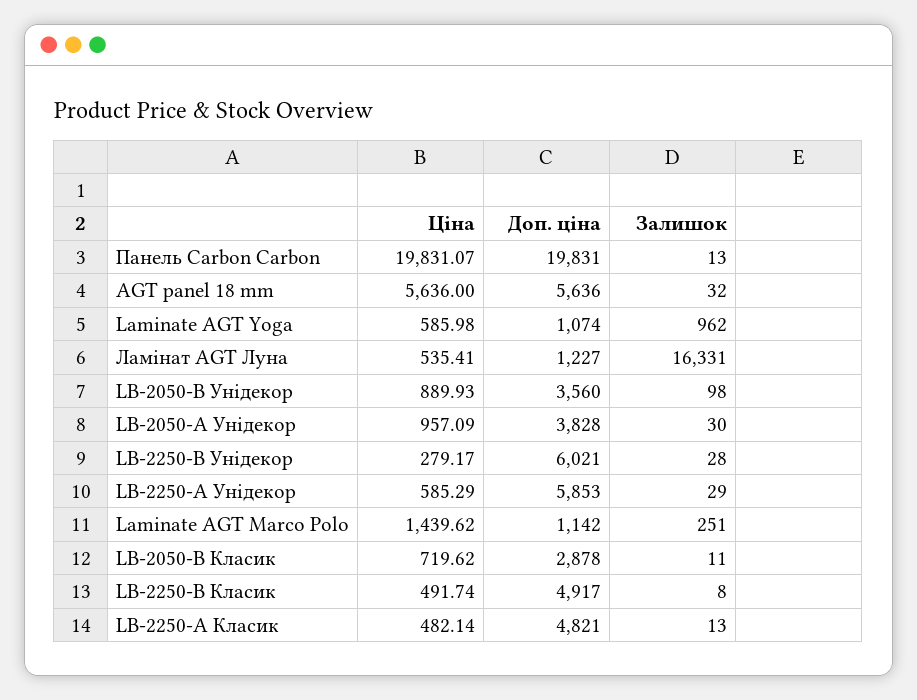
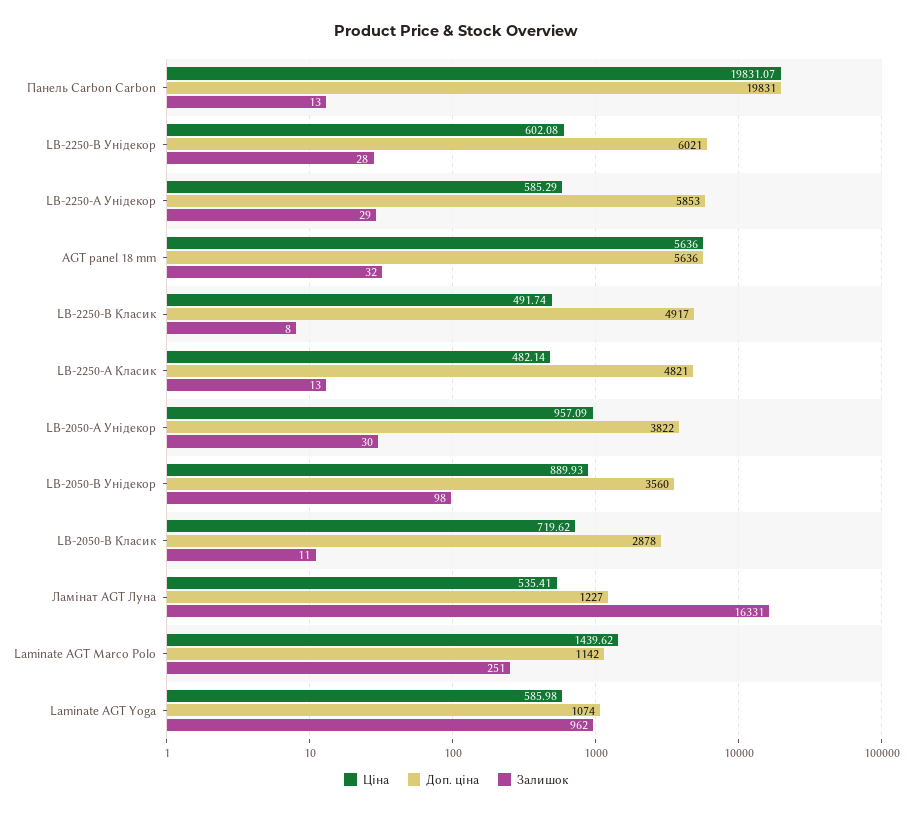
Доп. ціна, LB-2050-А Унідекор: 3828 -> 3822
Ціна, LB-2250-В Унідекор: 279.17 -> 602.08

